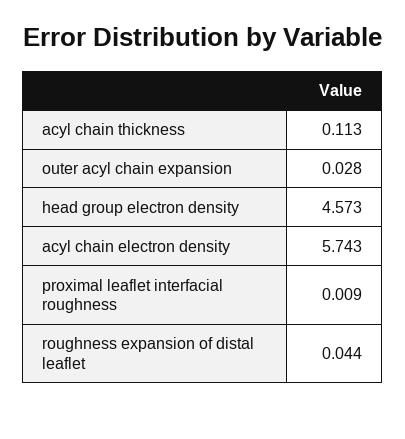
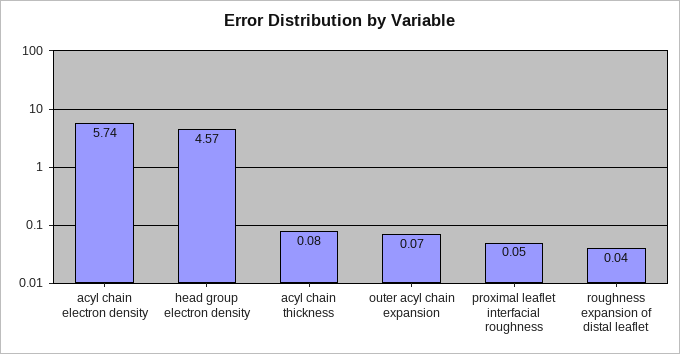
acyl chain thickness: 0.113 -> 0.08
outer acyl chain expansion: 0.028 -> 0.07
proximal leaflet interfacial roughness: 0.009 -> 0.05

